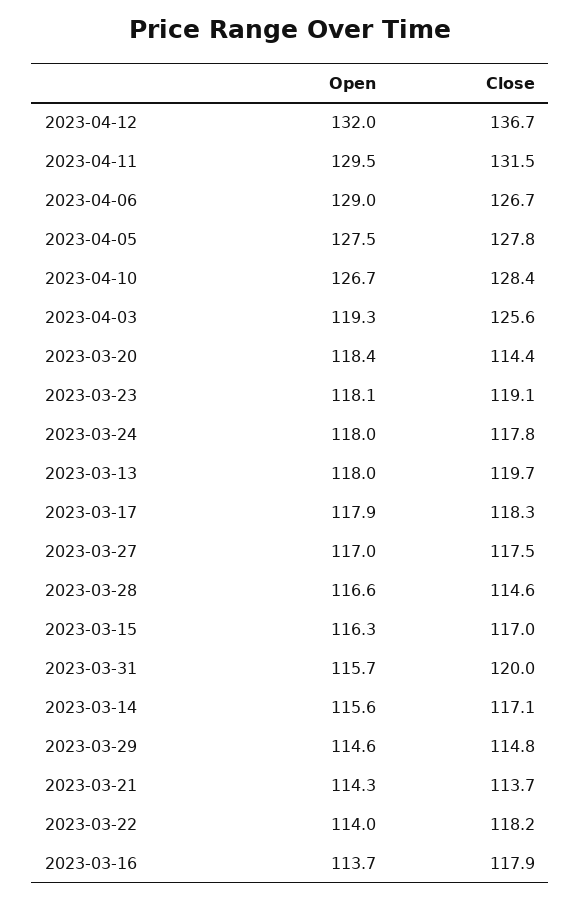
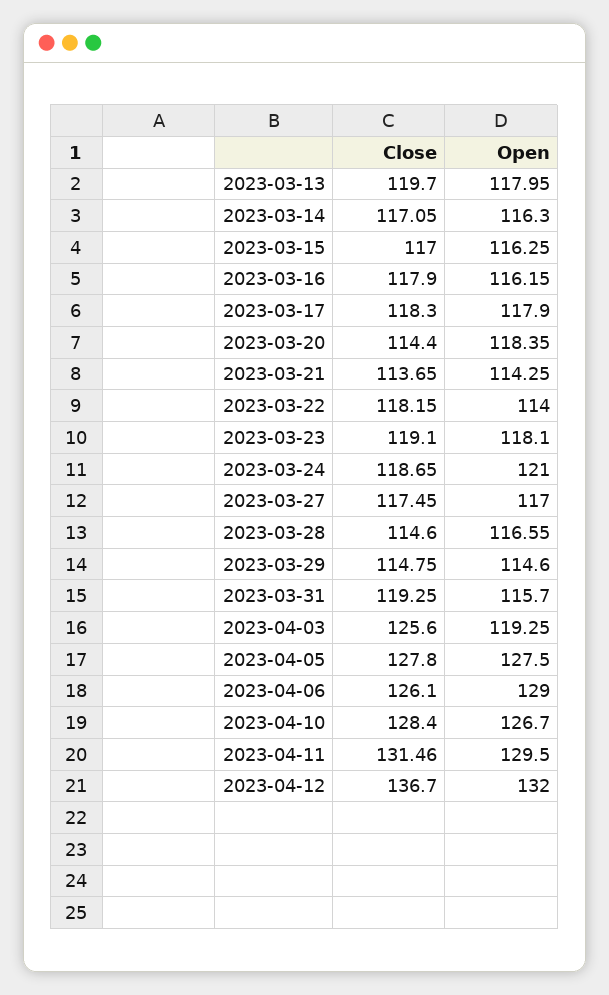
Close, 2023-04-06: 126.7 -> 126.1
Open, 2023-03-24: 118 -> 121
Close, 2023-03-24: 117.8 -> 118.65
Close, 2023-03-31: 120 -> 119.25
Open, 2023-03-14: 115.6 -> 116.3
Open, 2023-03-16: 113.7 -> 116.15

